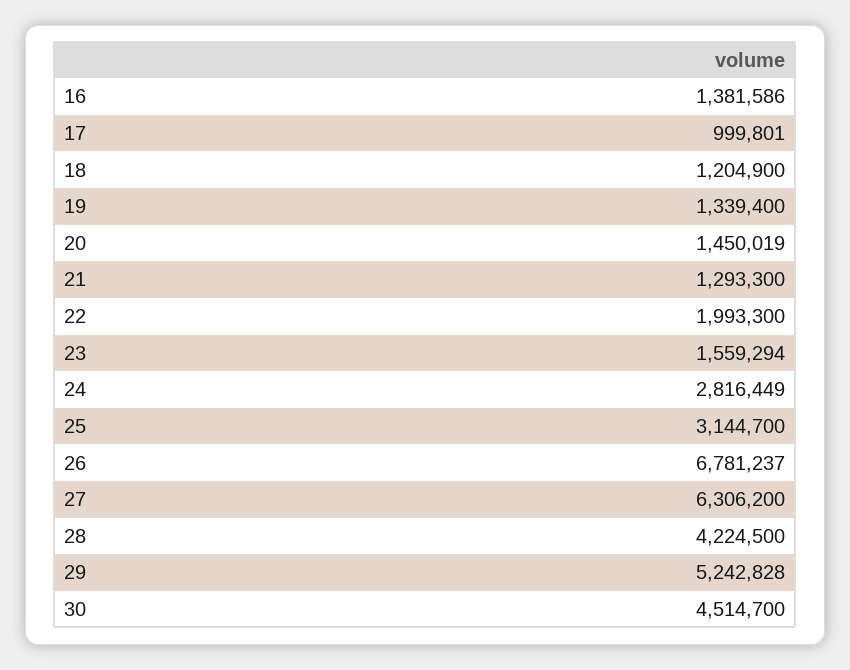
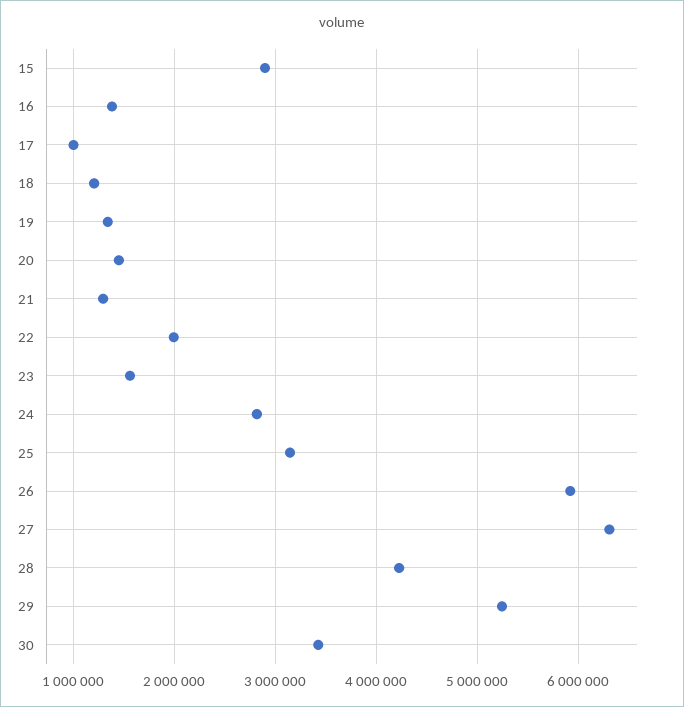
26: 6781237 -> 5900000
30: 4514700 -> 3400000
15: none -> 2900000

